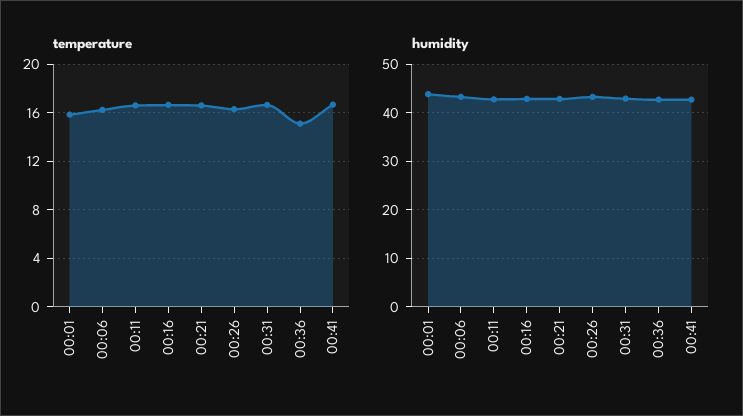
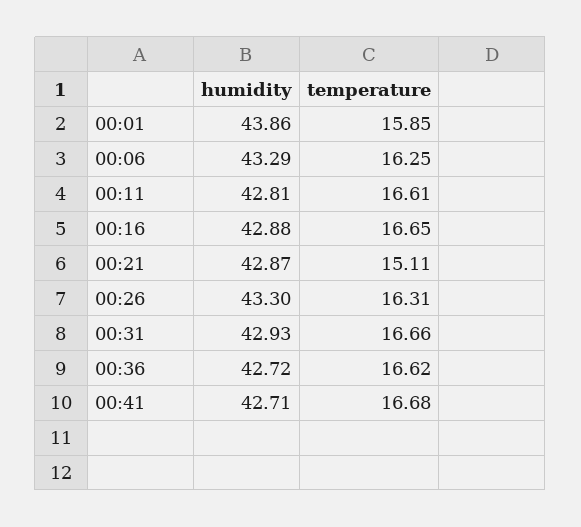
temperature, 00:21: 16.5 -> 15.11
temperature, 00:36: 15 -> 16.62

